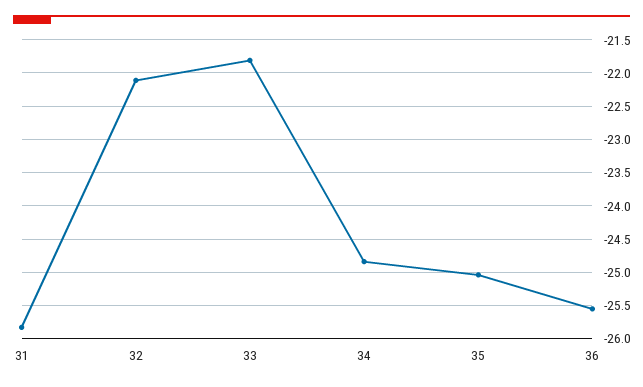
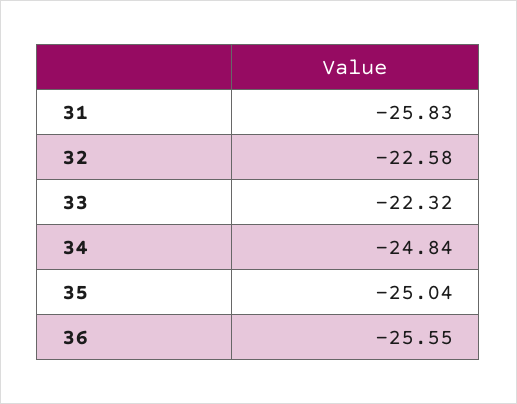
32: -22.1 -> -22.58
33: -21.8 -> -22.32

